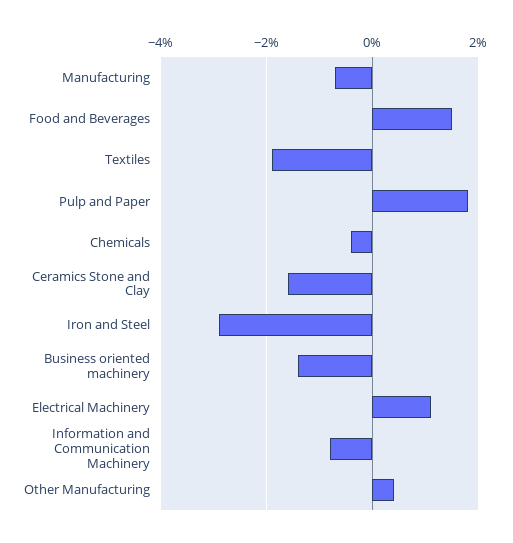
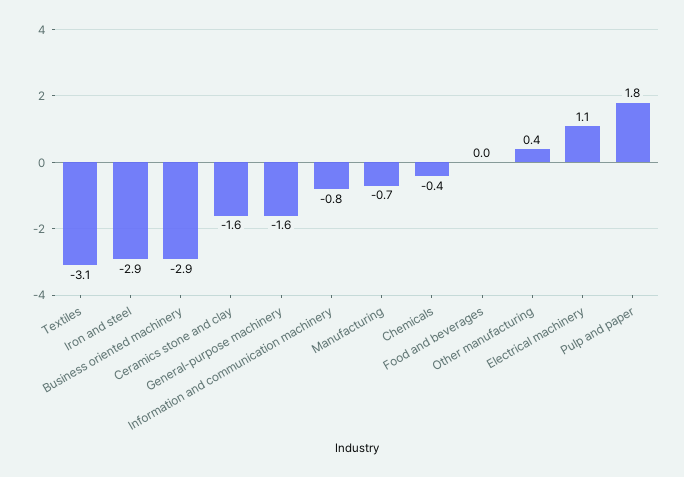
Food and Beverages: 1.5 -> 0
Textiles: -2 -> -3.1
Business oriented machinery: -1.5 -> -2.9
General-purpose machinery: none -> -1.6

